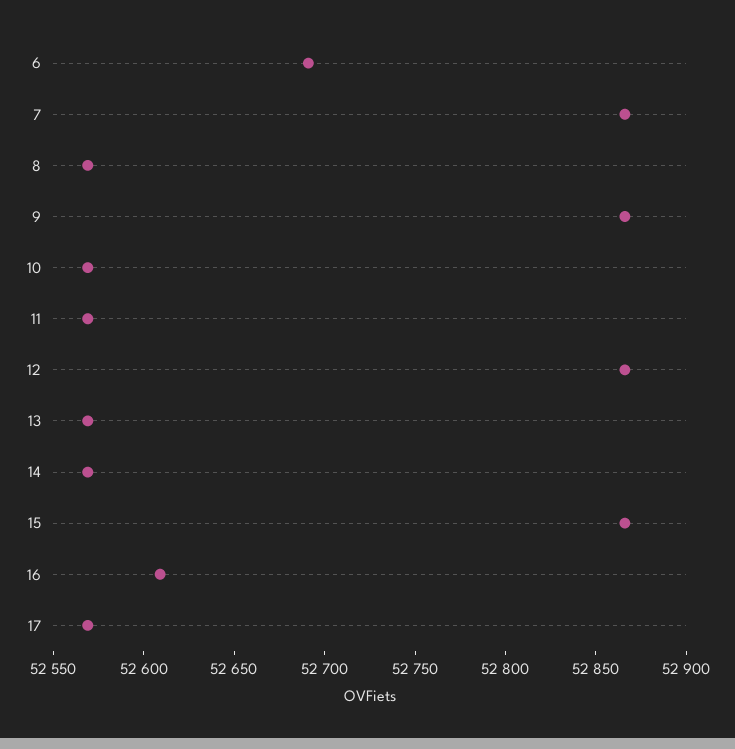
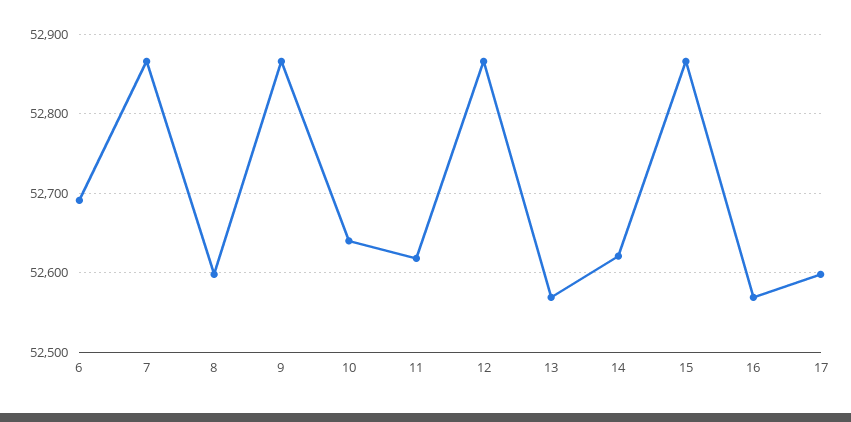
8: 52570 -> 52600
10: 52570 -> 52640
11: 52570 -> 52620
14: 52570 -> 52620
16: 52610 -> 52570
17: 52570 -> 52600

